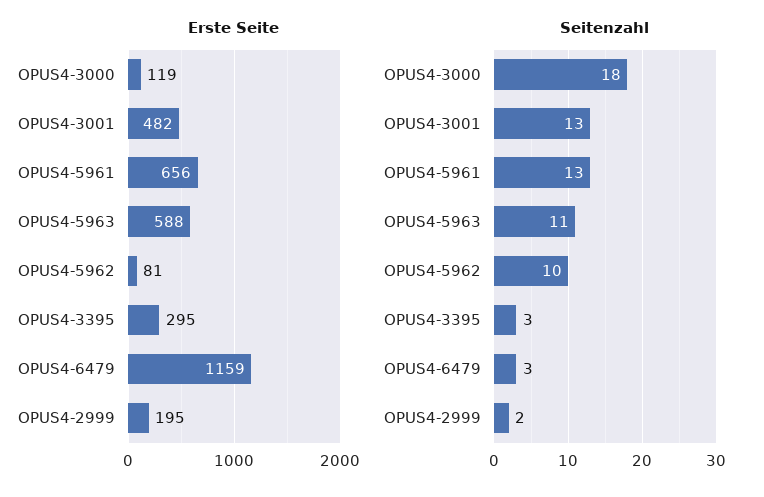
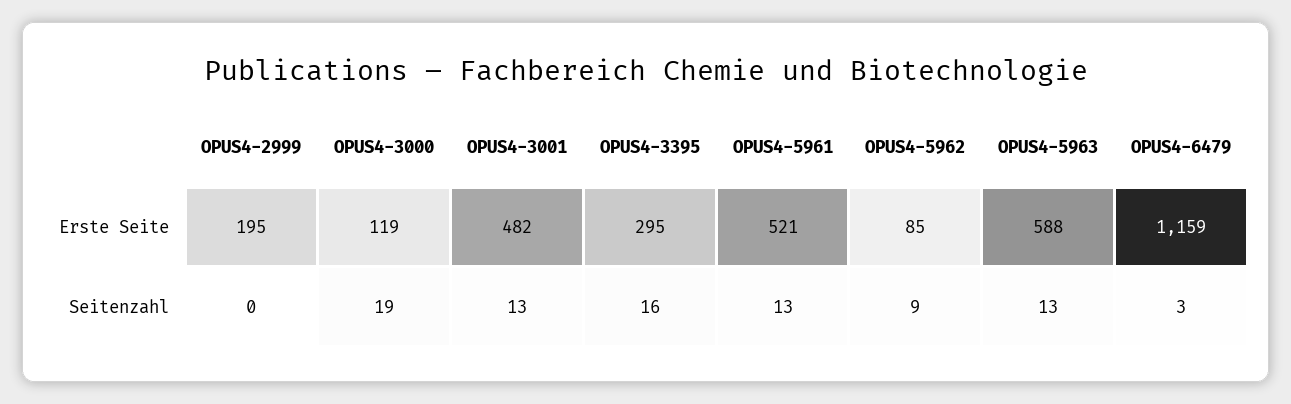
Erste Seite, OPUS4-5961: 656 -> 521
Erste Seite, OPUS4-5962: 81 -> 85
Seitenzahl, OPUS4-3000: 18 -> 19
Seitenzahl, OPUS4-5963: 11 -> 13
Seitenzahl, OPUS4-5962: 10 -> 9
Seitenzahl, OPUS4-3395: 3 -> 16
Seitenzahl, OPUS4-2999: 2 -> 0

